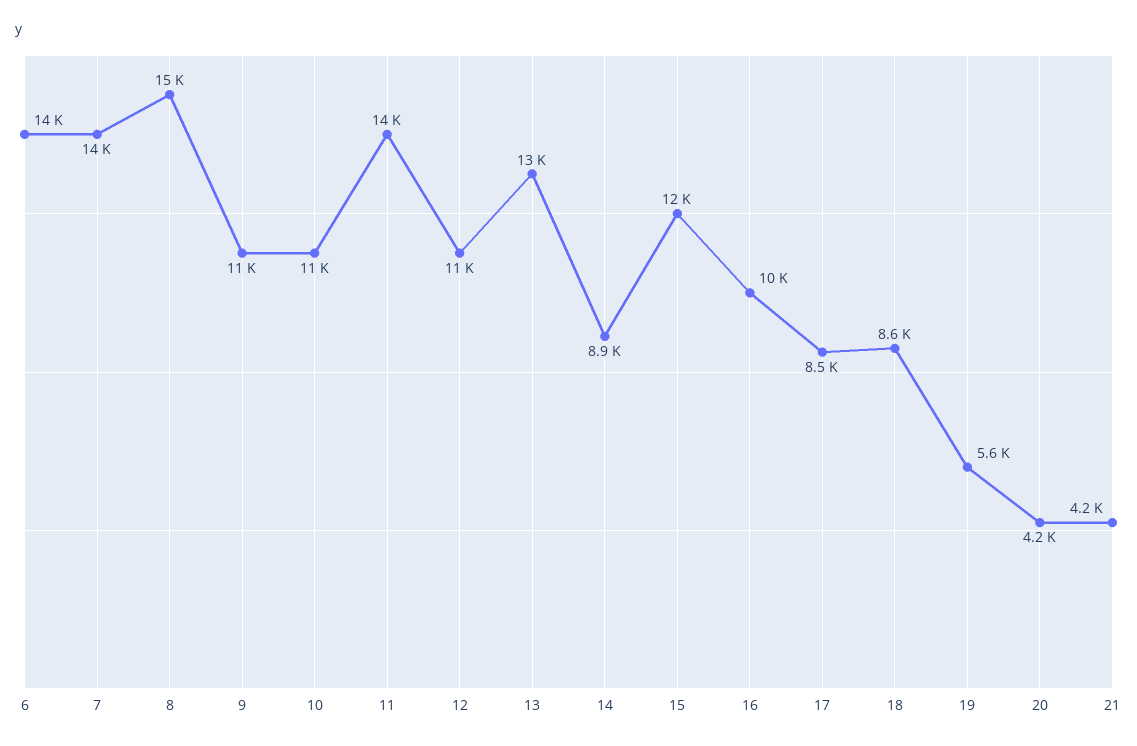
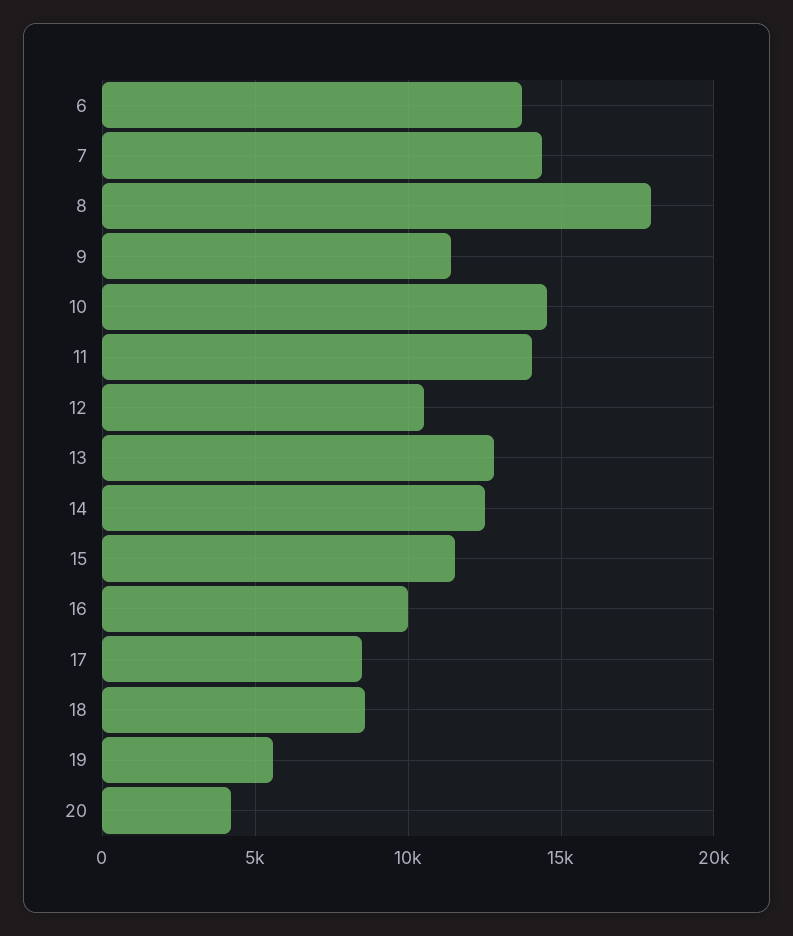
8: 15000 -> 18000
10: 11000 -> 14500
14: 8900 -> 12500
21: 4200 -> none

